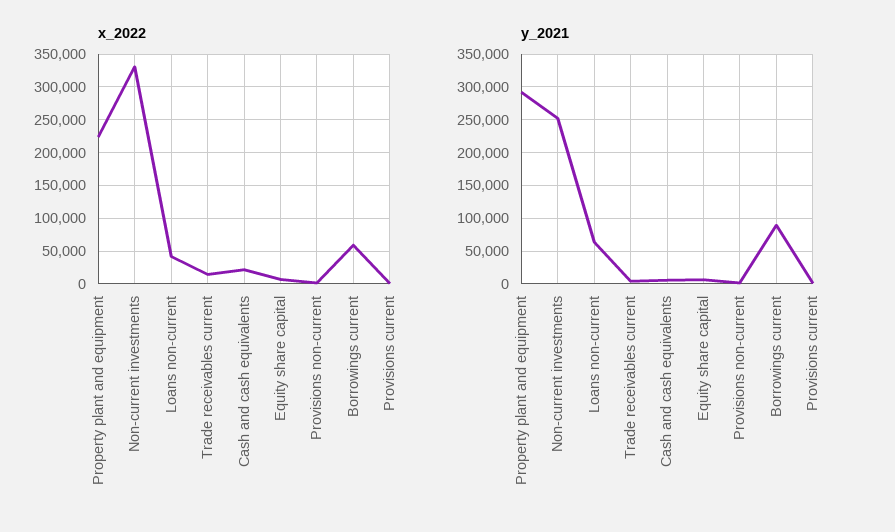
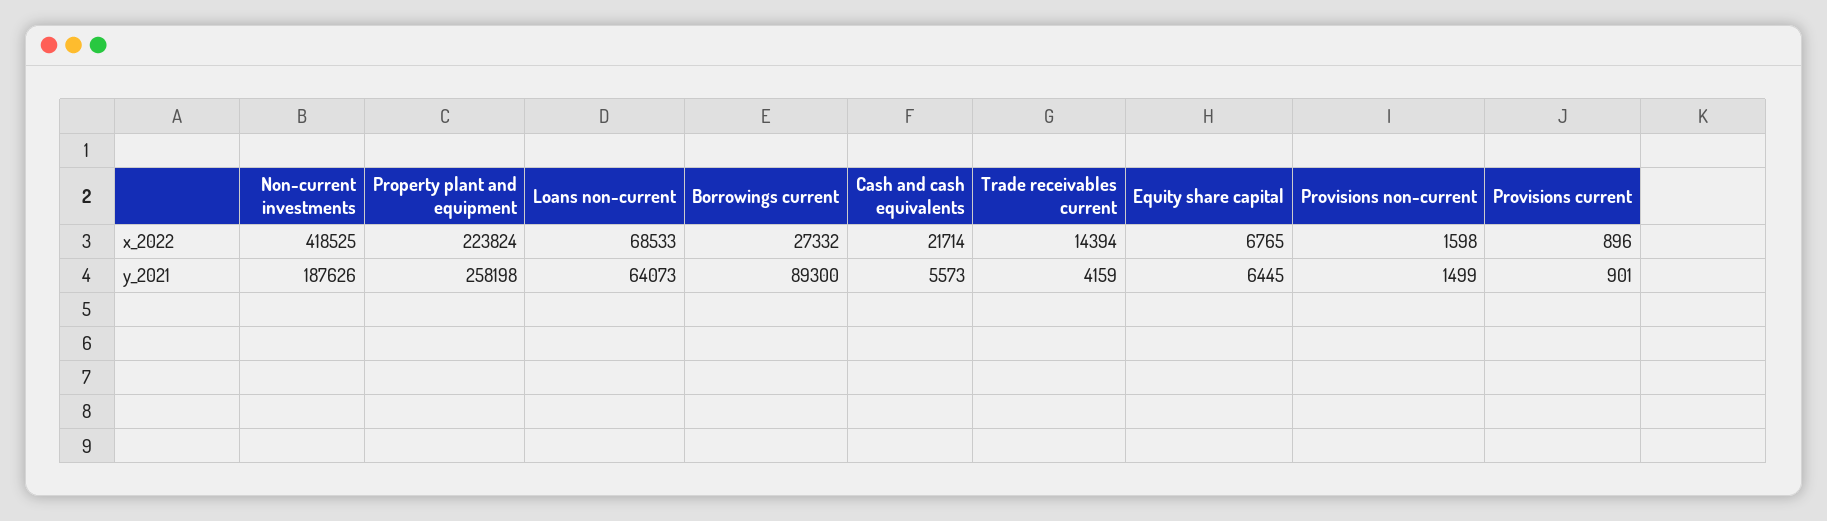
x_2022, Non-current investments: 330000 -> 418525
x_2022, Loans non-current: 40000 -> 68533
x_2022, Borrowings current: 60000 -> 27332
y_2021, Property plant and equipment: 290000 -> 258198
y_2021, Non-current investments: 250000 -> 187626

